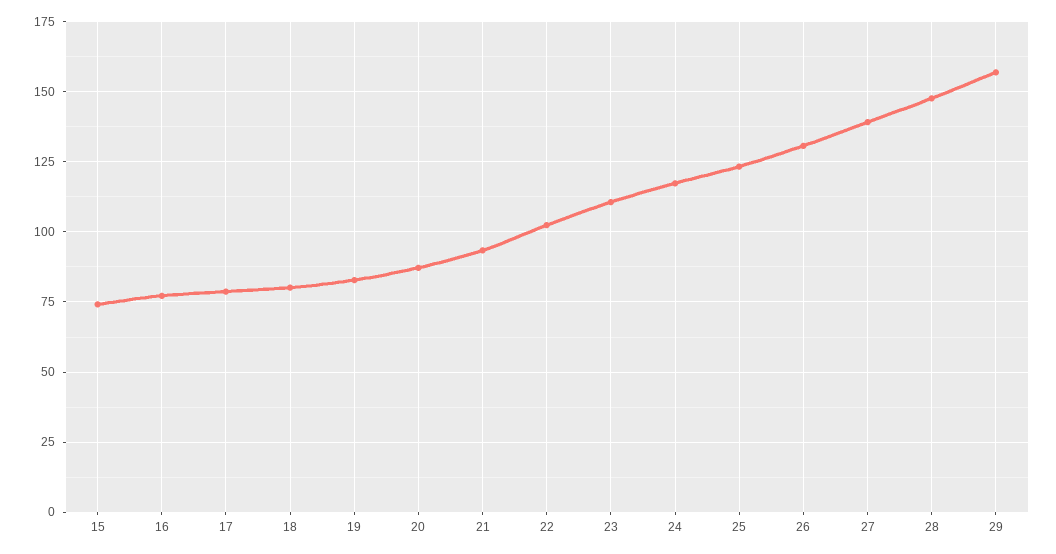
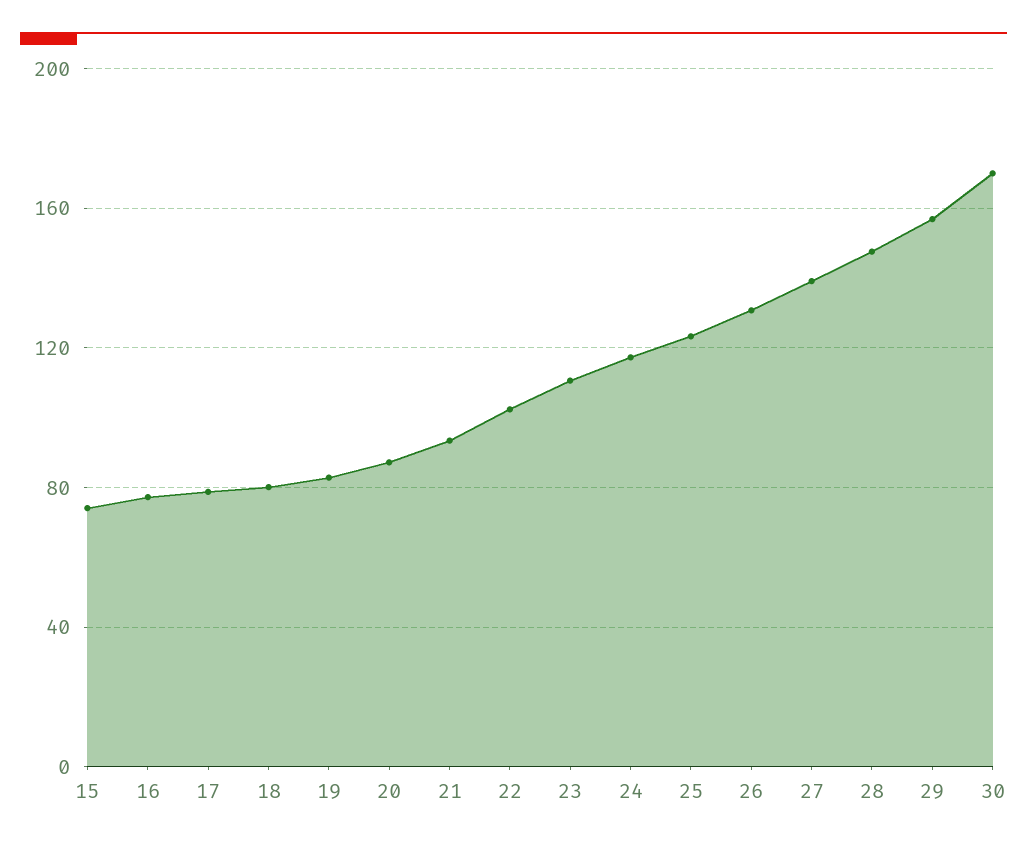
30: none -> 170

